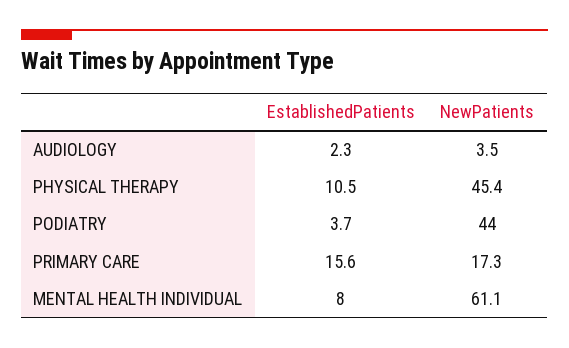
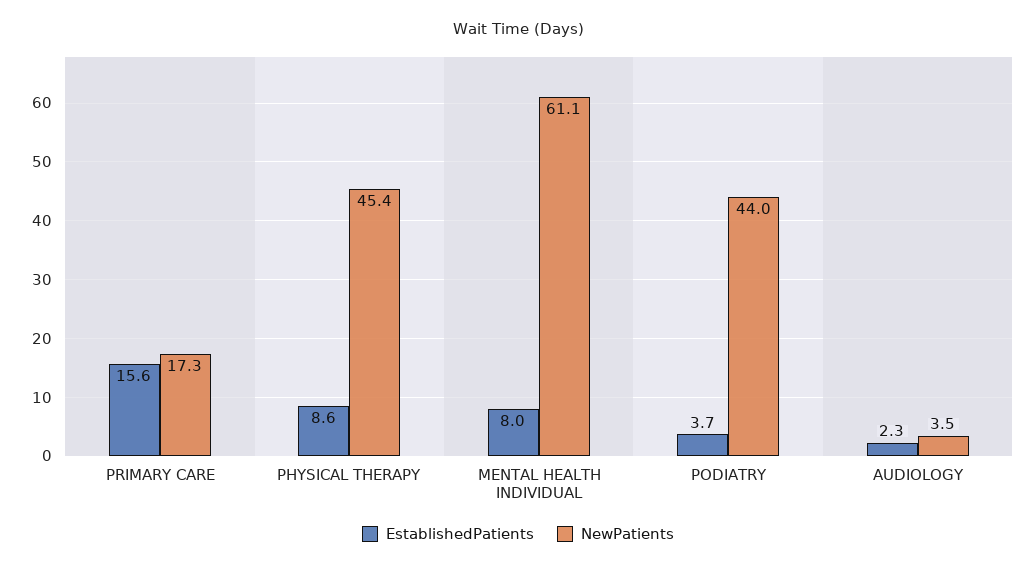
EstablishedPatients, PHYSICAL THERAPY: 10.5 -> 8.6

